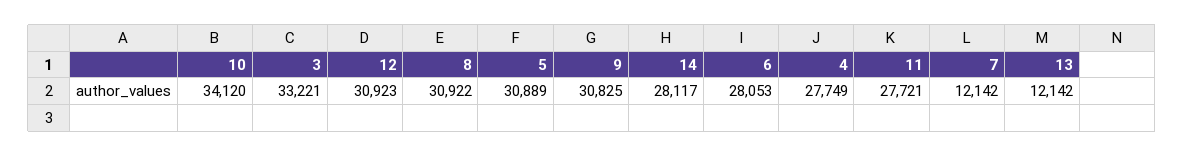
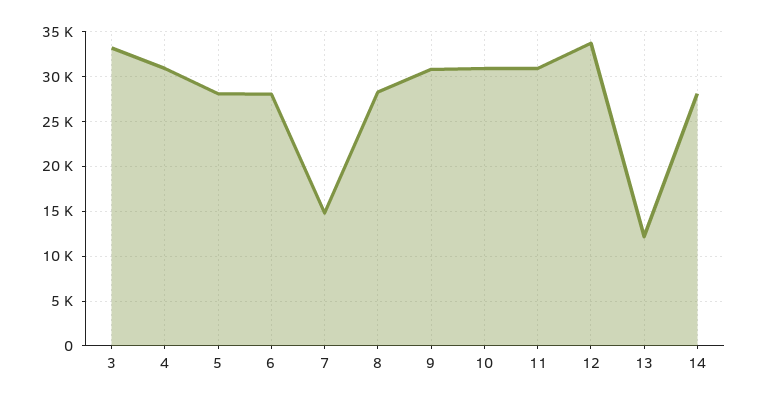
10: 34120 -> 31000
12: 30923 -> 34000
8: 30922 -> 28000
5: 30889 -> 28000
4: 27749 -> 31000
11: 27721 -> 31000
7: 12142 -> 15000

